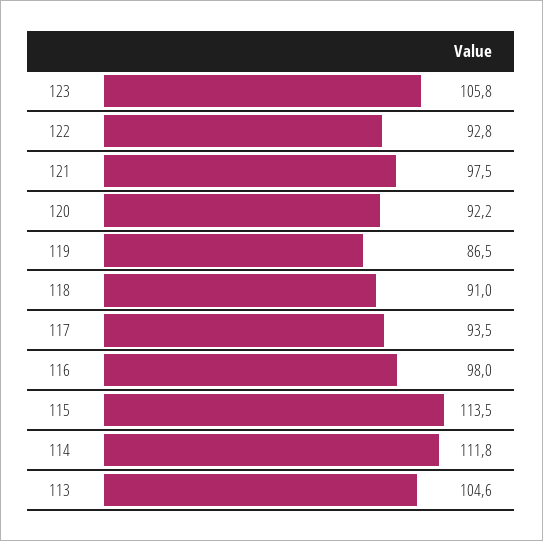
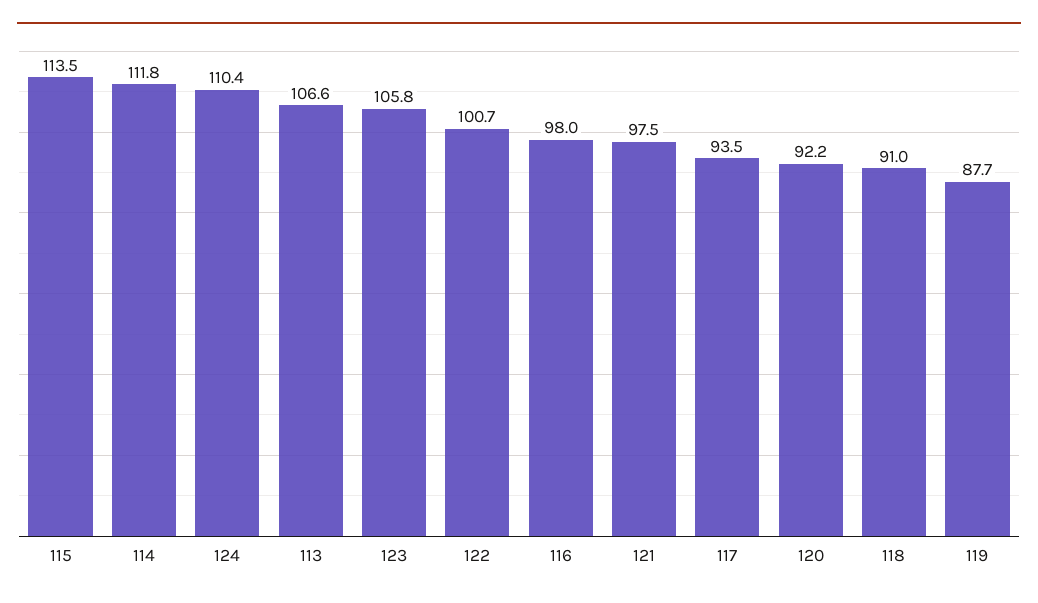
122: 92.8 -> 100.7
119: 86.5 -> 87.7
113: 104.6 -> 106.6
124: none -> 110.4

